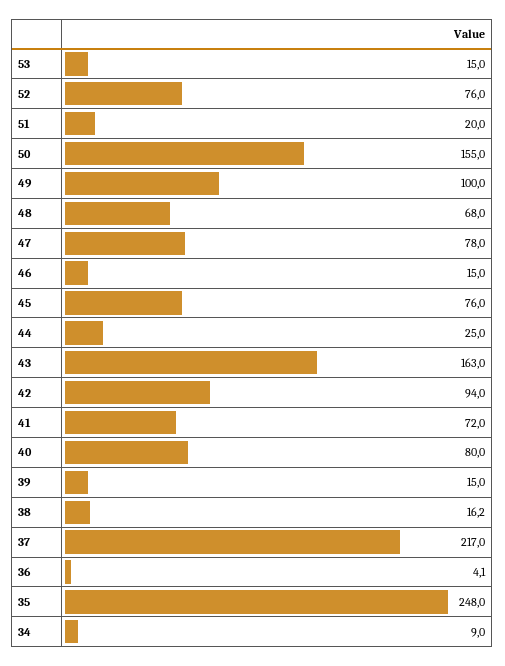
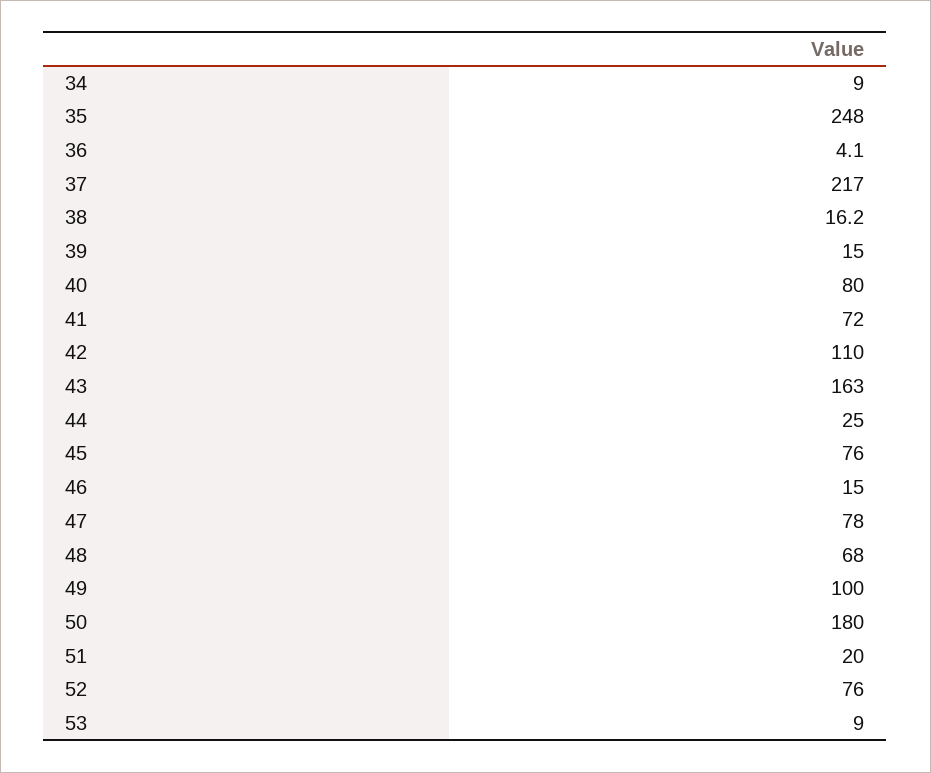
53: 15 -> 9
50: 155 -> 180
42: 94 -> 110

